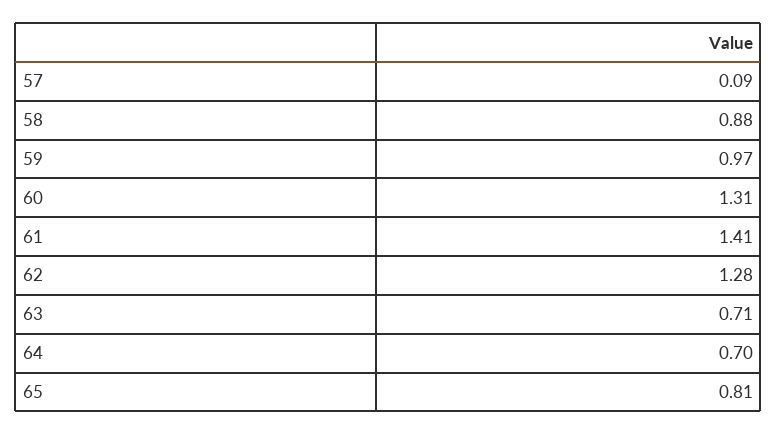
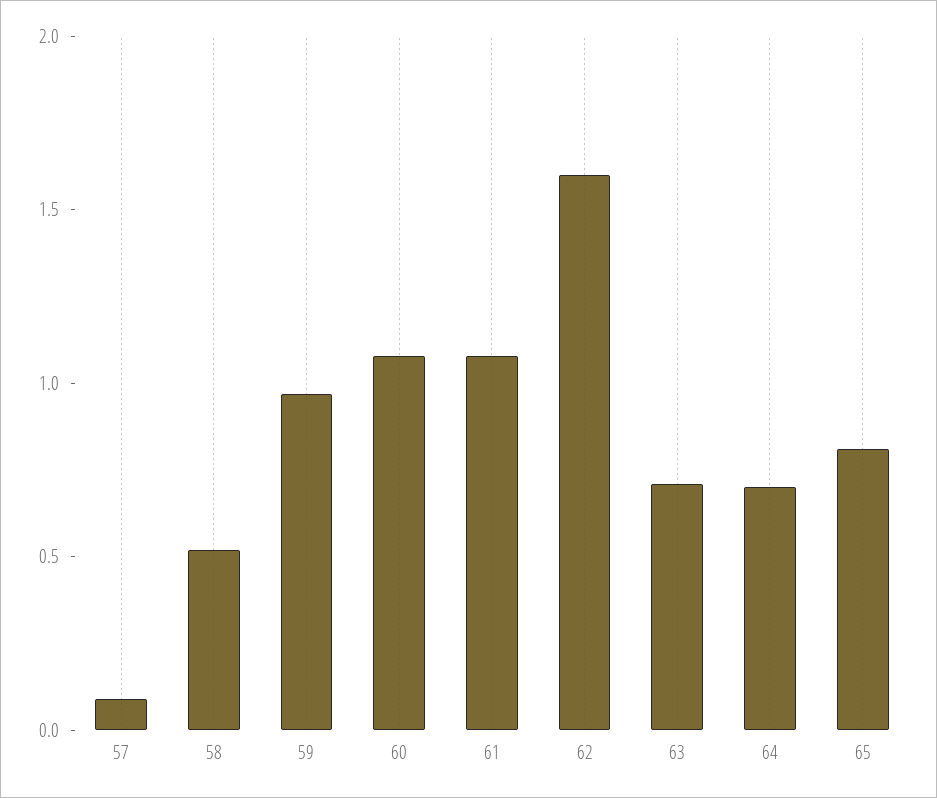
58: 0.88 -> 0.5
60: 1.31 -> 1.1
61: 1.41 -> 1.1
62: 1.28 -> 1.6

